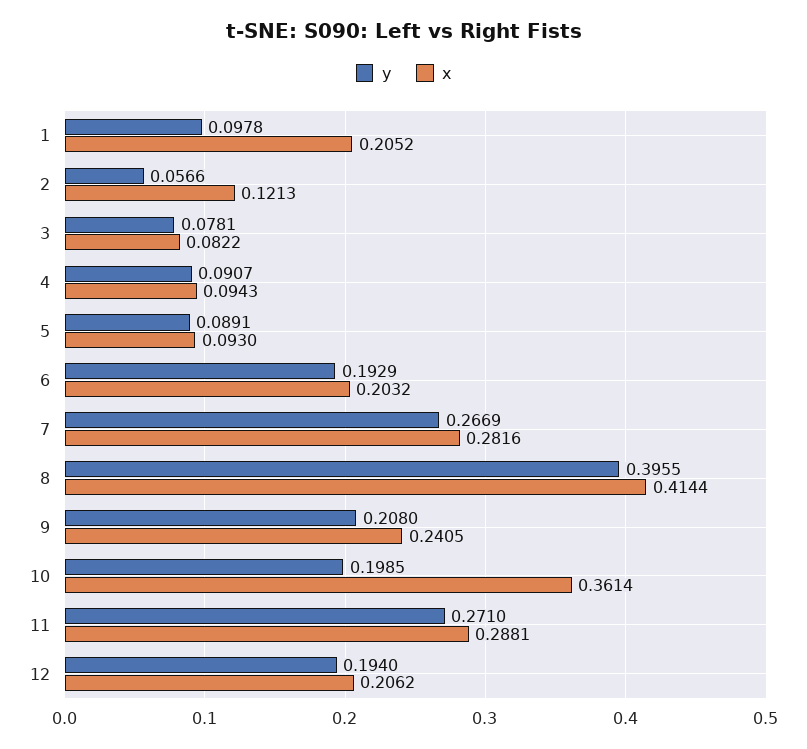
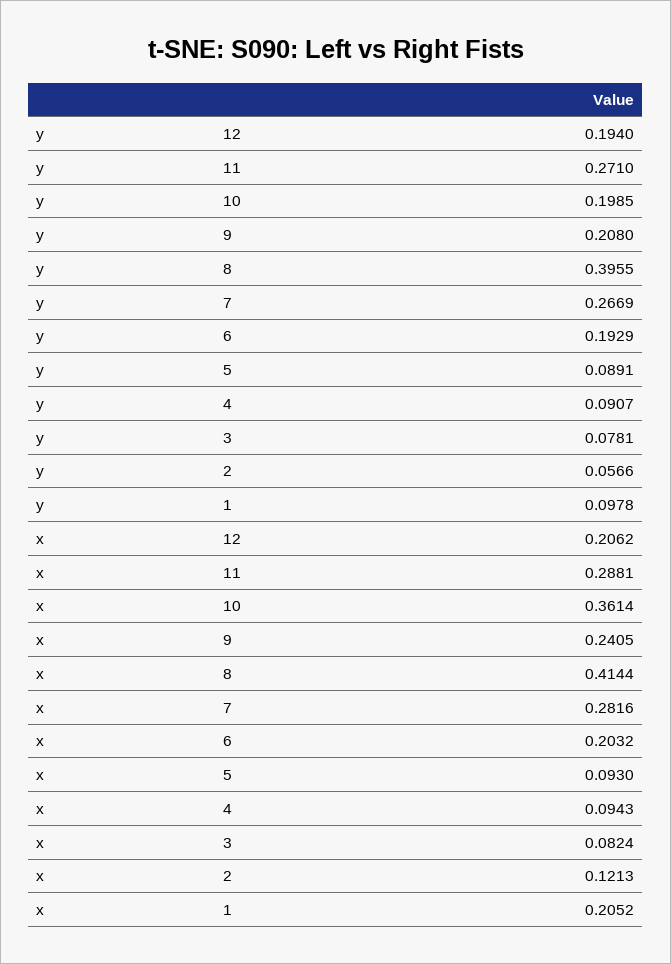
x, 3: 0.0822 -> 0.0824

